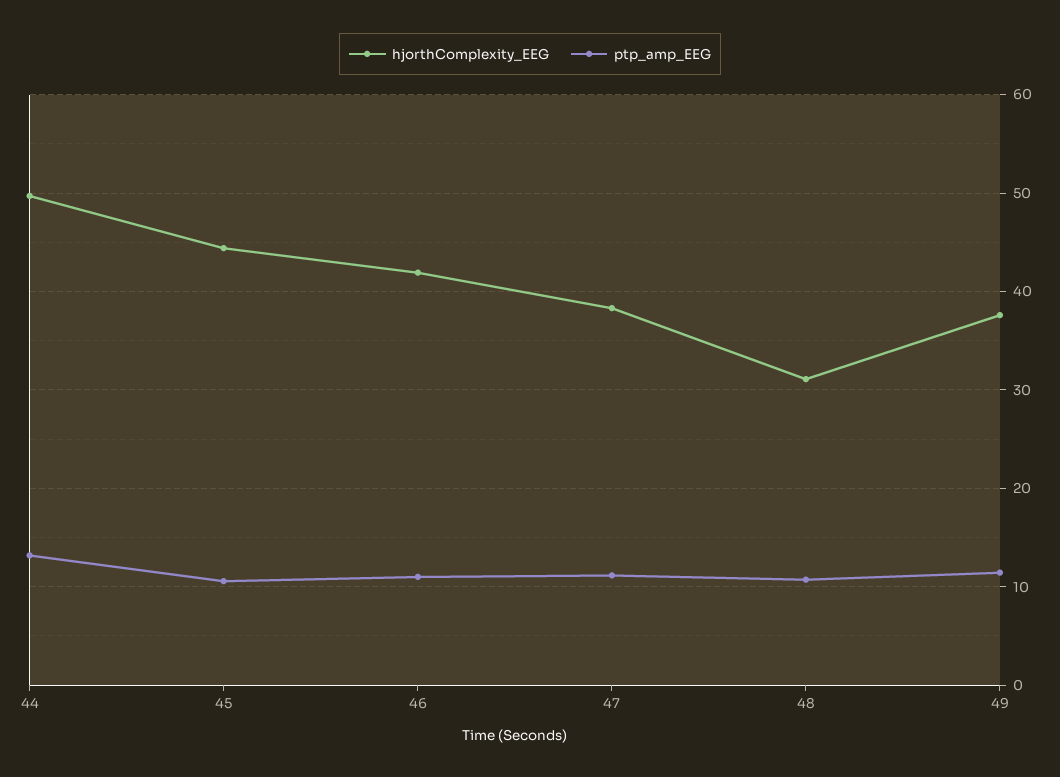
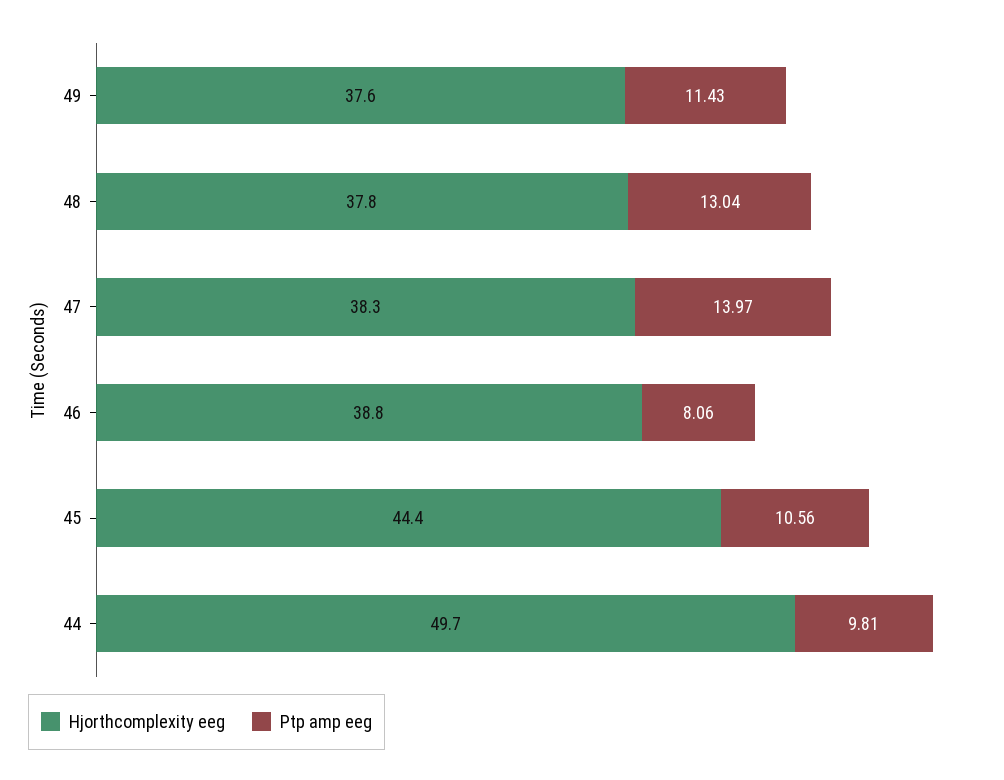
ptp_amp_EEG, 44: 13 -> 9.81
hjorthComplexity_EEG, 46: 42 -> 38.8
ptp_amp_EEG, 46: 11 -> 8.06
ptp_amp_EEG, 47: 11 -> 13.97
hjorthComplexity_EEG, 48: 31 -> 37.8
ptp_amp_EEG, 48: 11 -> 13.04

